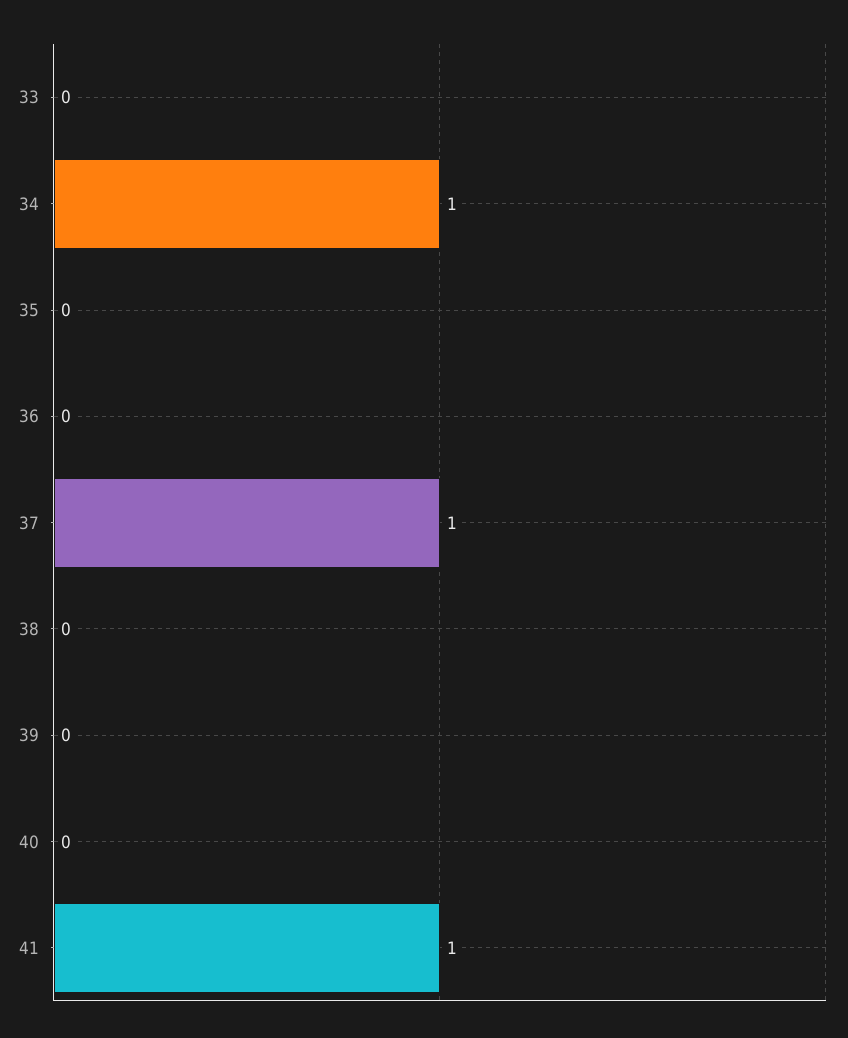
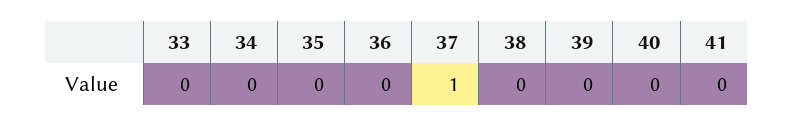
34: 1 -> 0
41: 1 -> 0

